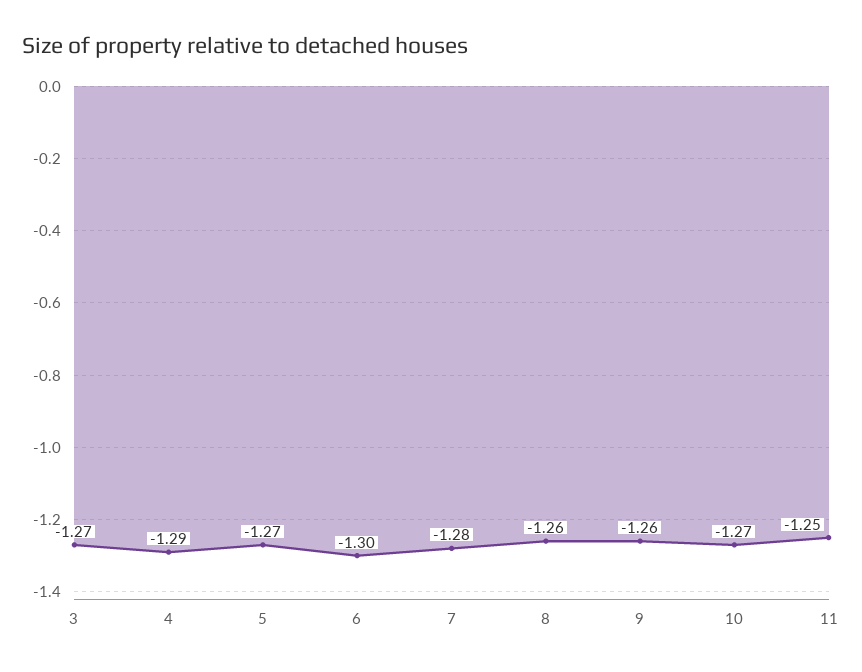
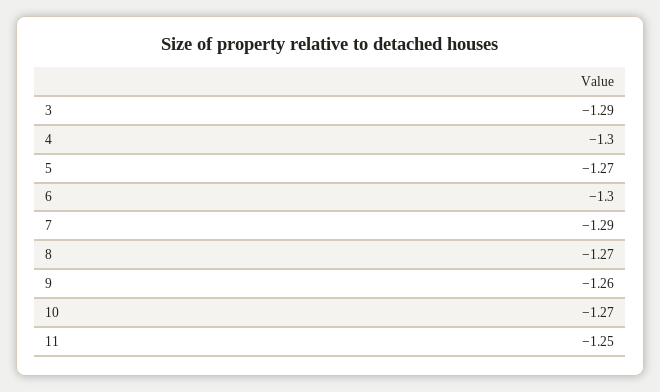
3: -1.27 -> -1.29
4: -1.29 -> -1.3
7: -1.28 -> -1.29
8: -1.26 -> -1.27

